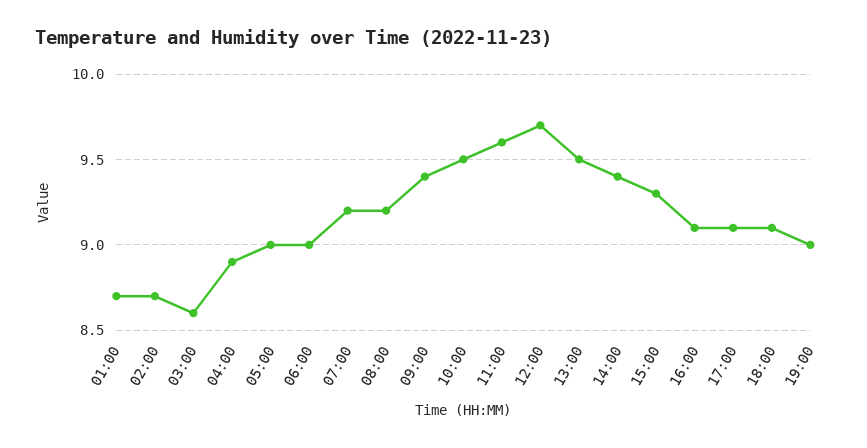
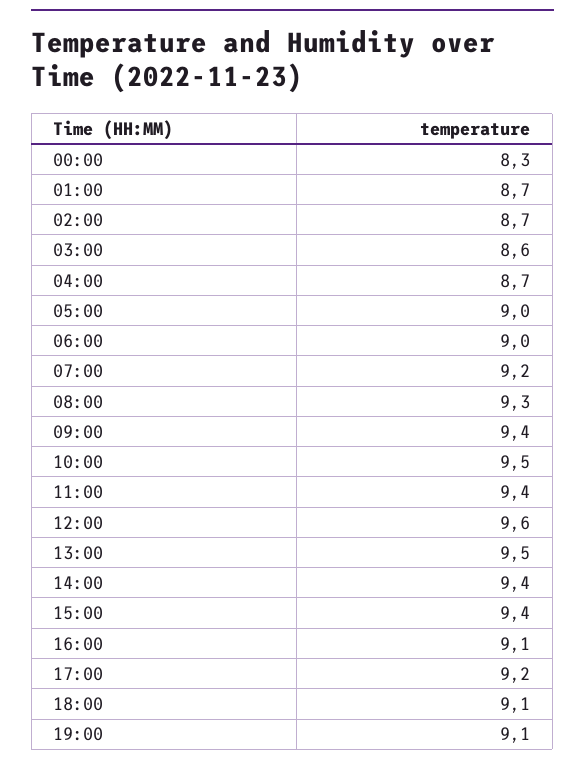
04:00: 8.9 -> 8.7
08:00: 9.2 -> 9.3
11:00: 9.6 -> 9.4
12:00: 9.7 -> 9.6
15:00: 9.3 -> 9.4
17:00: 9.1 -> 9.2
19:00: 9 -> 9.1
00:00: none -> 8.3

